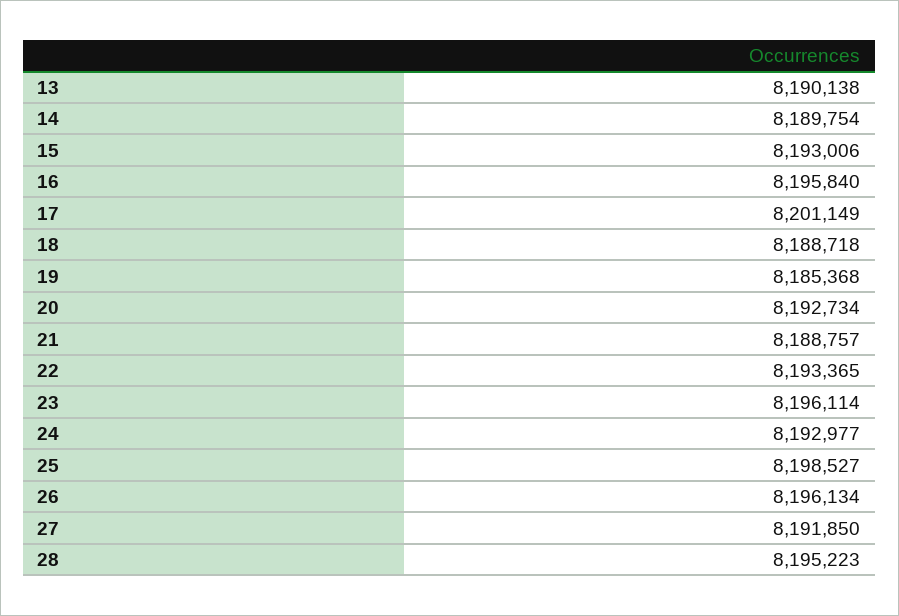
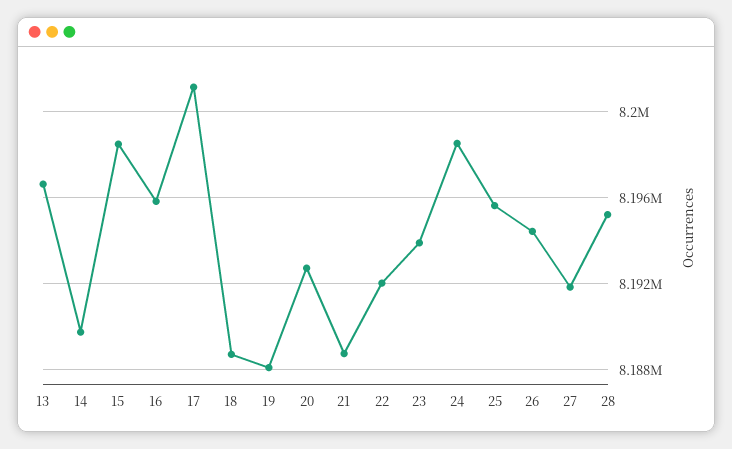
13: 8190138 -> 8196500
15: 8193006 -> 8198500
19: 8185368 -> 8188000
22: 8193365 -> 8192000
23: 8196114 -> 8194000
24: 8192977 -> 8198500
25: 8198527 -> 8195500
26: 8196134 -> 8194500

